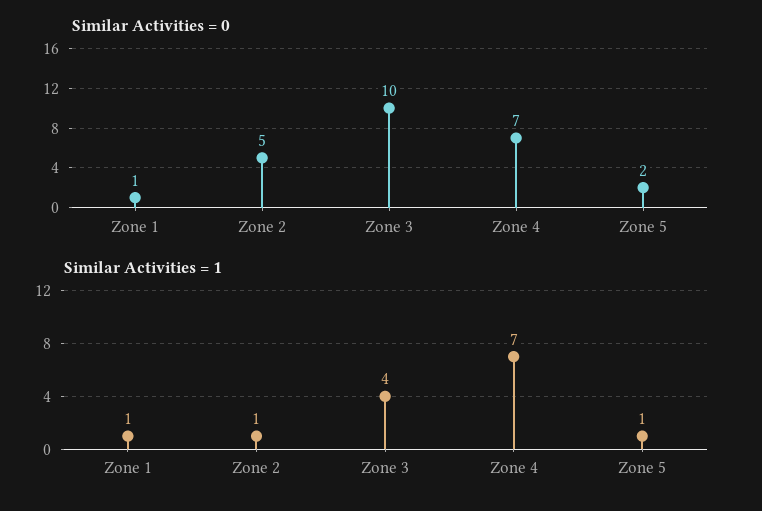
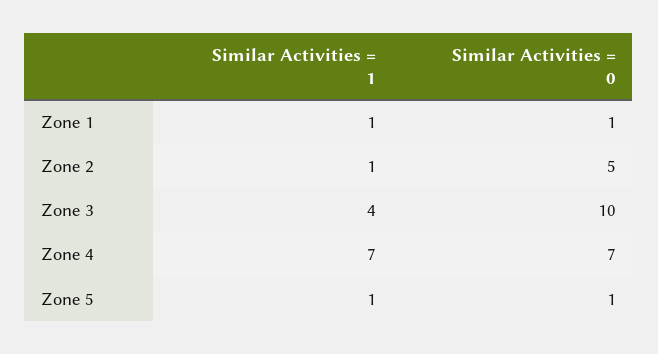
Similar Activities = 0, Zone 5: 2 -> 1

